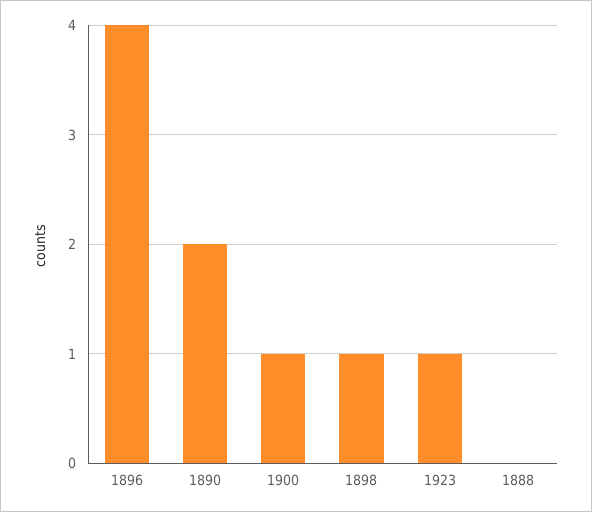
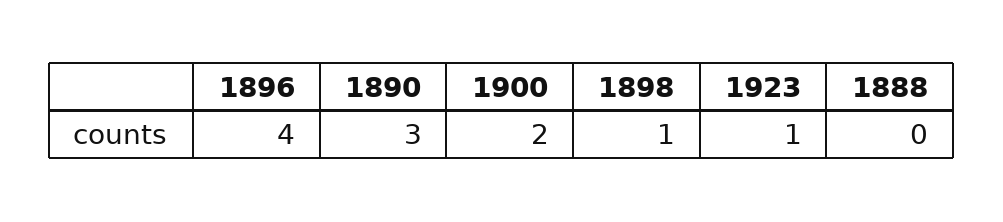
1890: 2 -> 3
1900: 1 -> 2

